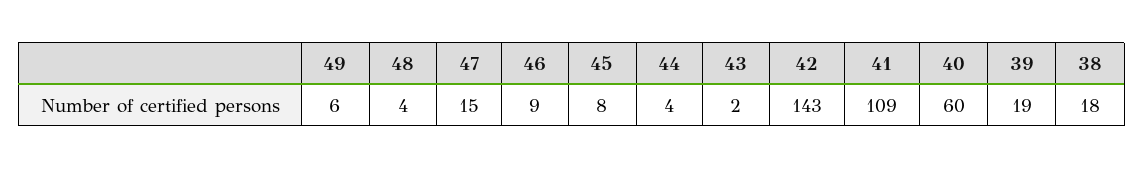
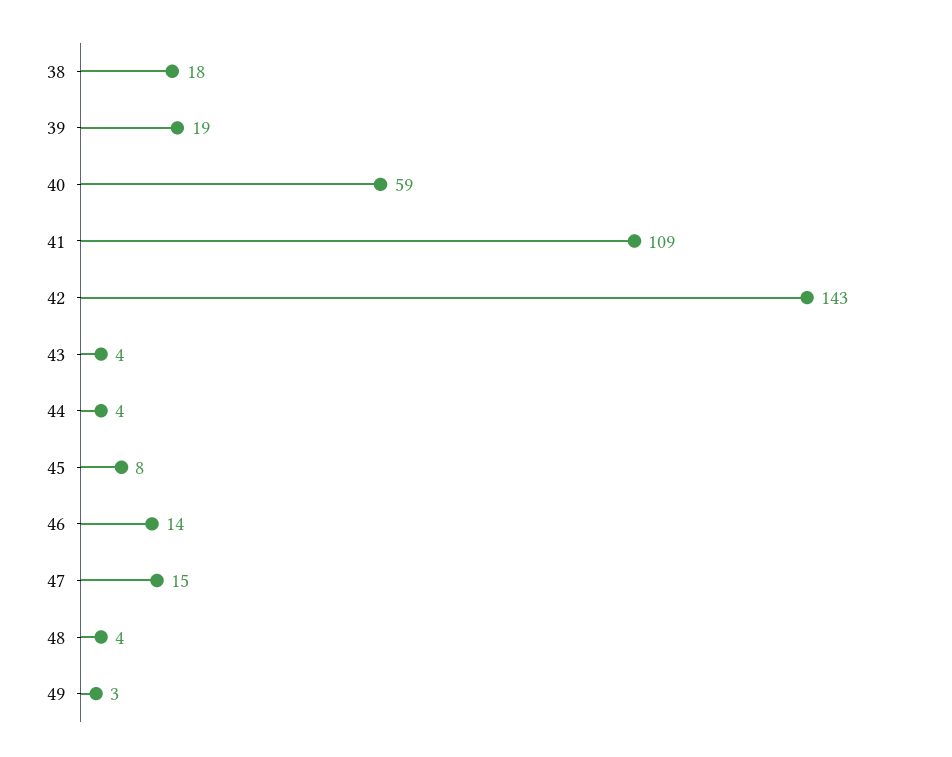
49: 6 -> 3
46: 9 -> 14
43: 2 -> 4
40: 60 -> 59

